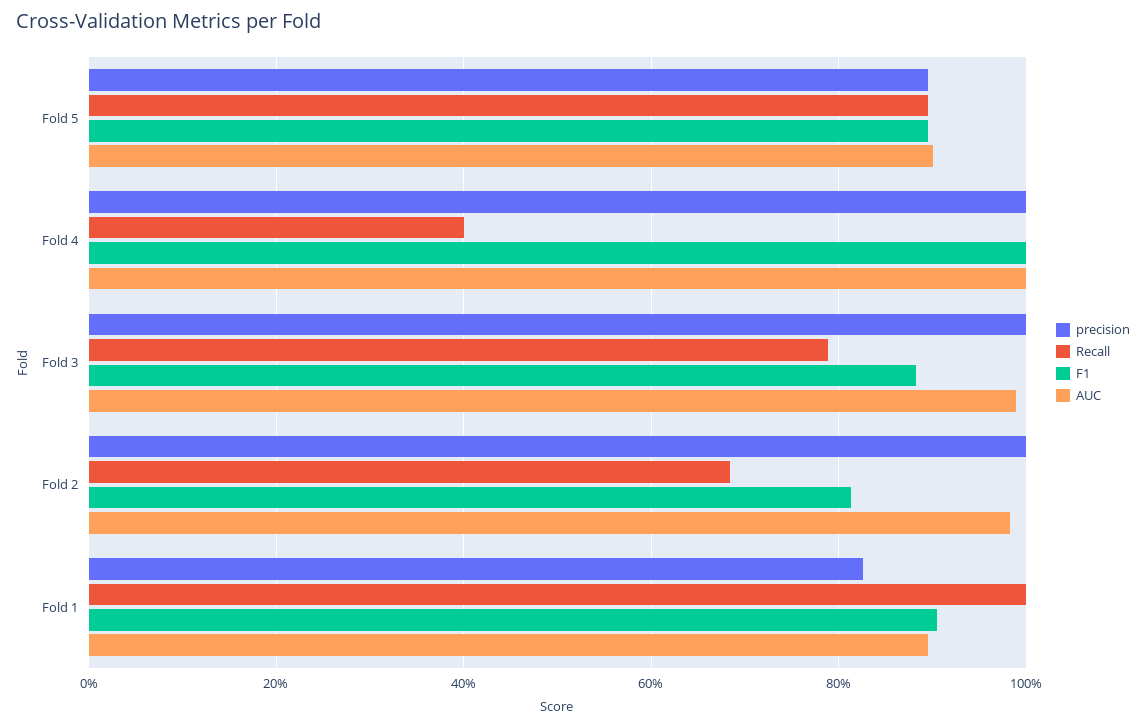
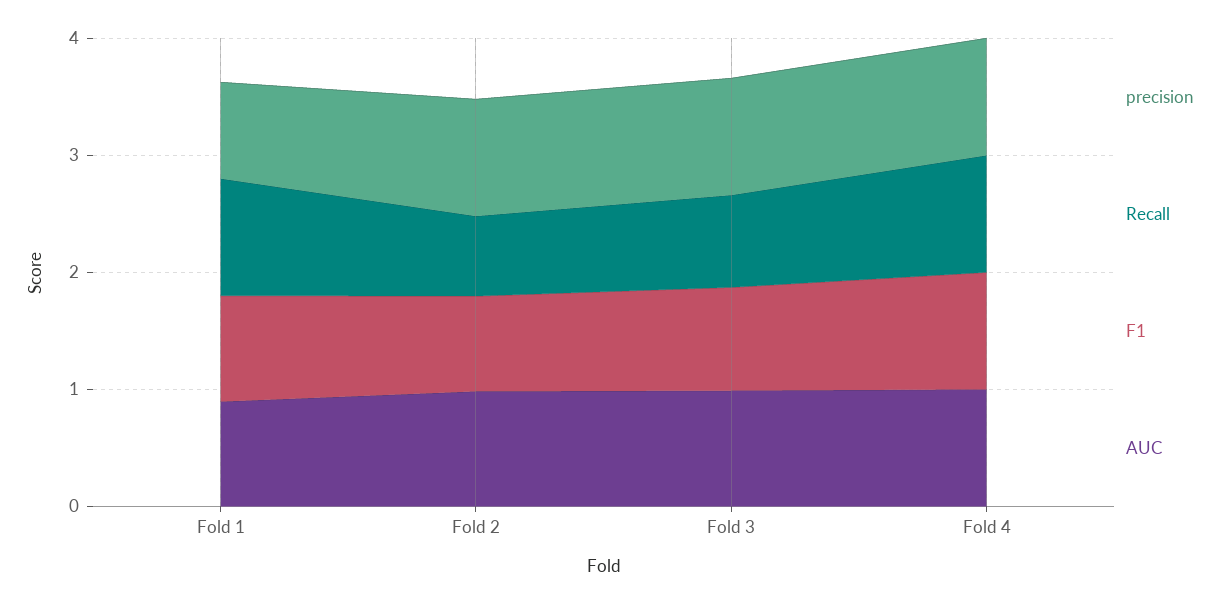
precision, Fold 5: 0.9 -> none
Recall, Fold 5: 0.9 -> none
F1, Fold 5: 0.9 -> none
AUC, Fold 5: 0.9 -> none
Recall, Fold 4: 0.4 -> 1

